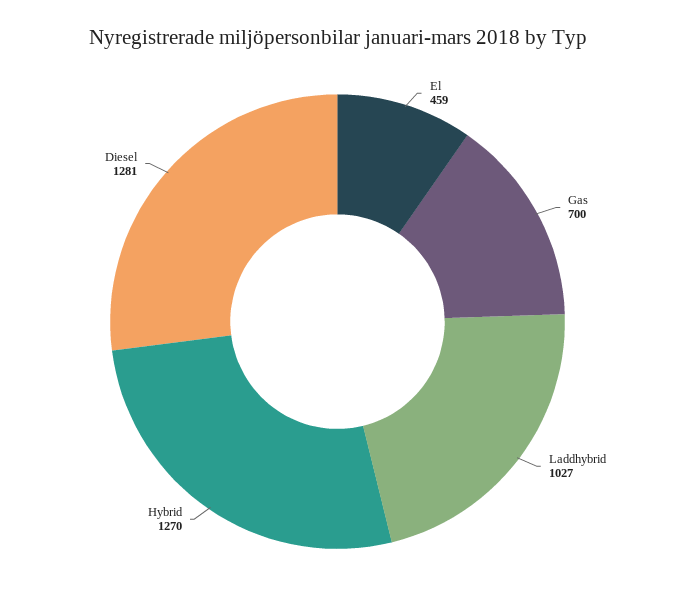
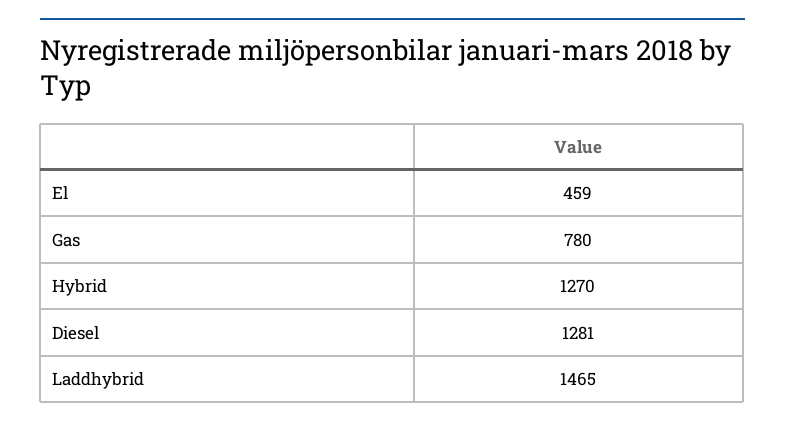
Gas: 700 -> 780
Laddhybrid: 1027 -> 1465

